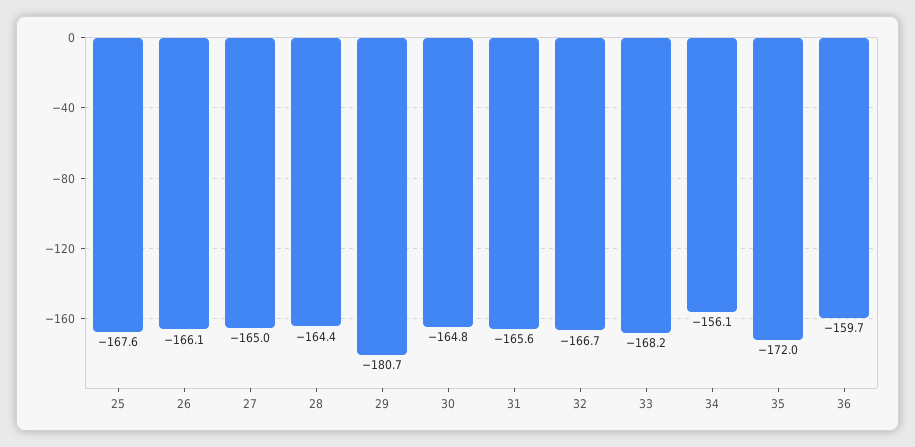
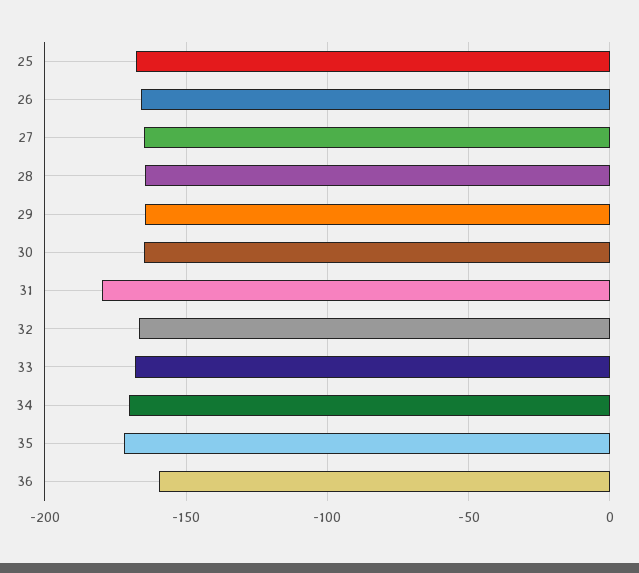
29: -180.7 -> -165
31: -165.6 -> -180
34: -156.1 -> -170

